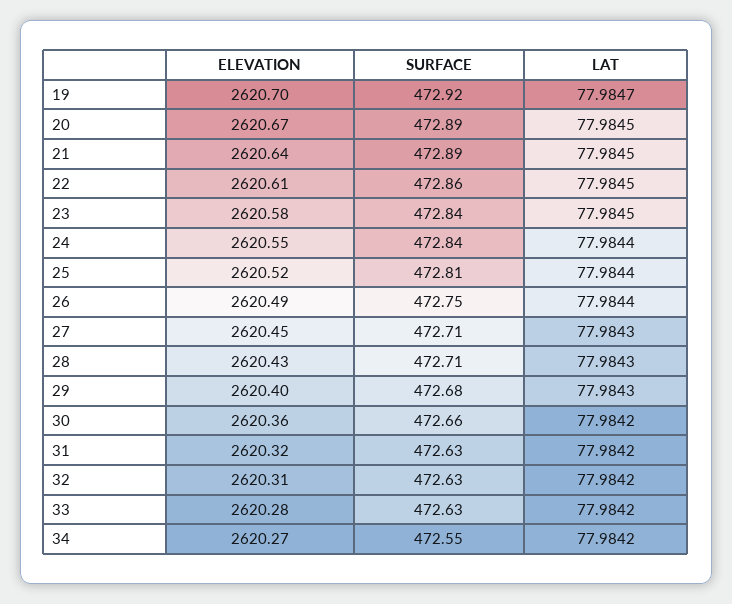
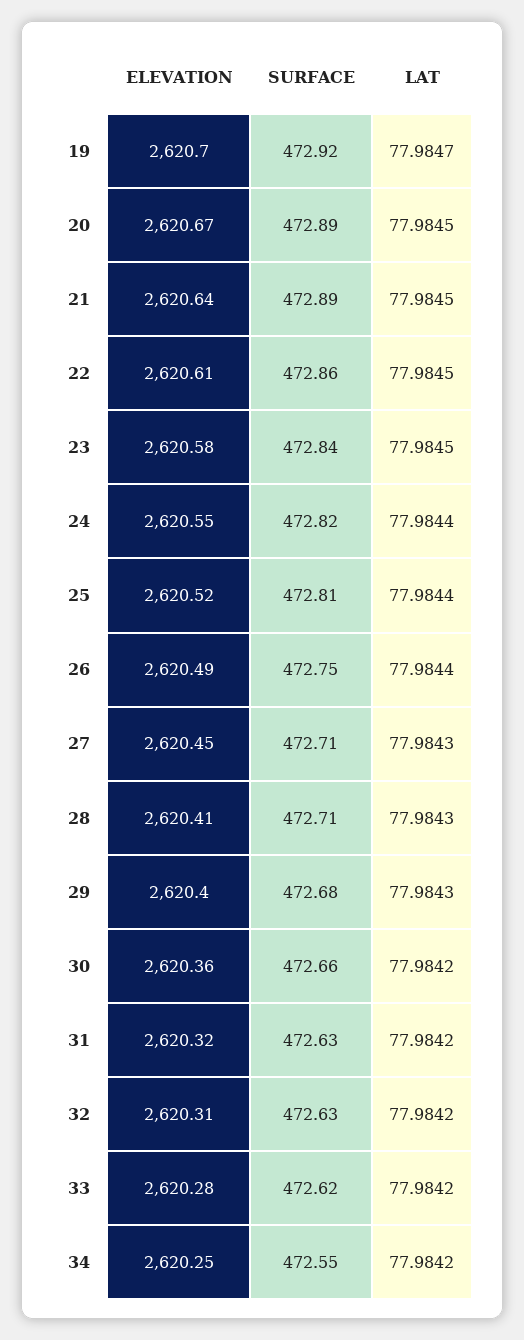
SURFACE, 24: 472.84 -> 472.82
ELEVATION, 28: 2620.43 -> 2620.41
SURFACE, 33: 472.63 -> 472.62
ELEVATION, 34: 2620.27 -> 2620.25

